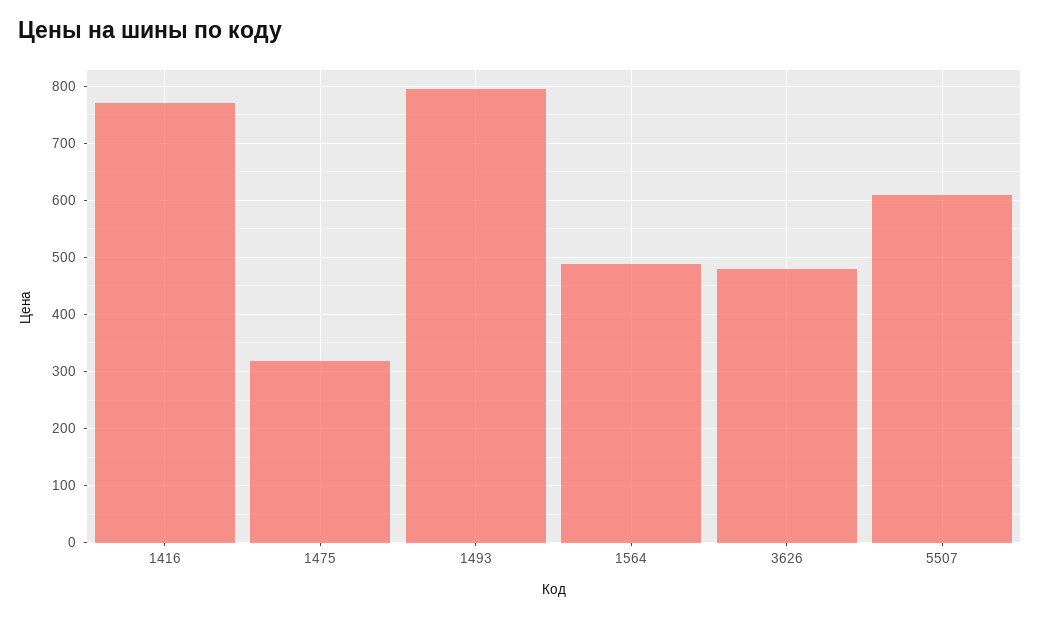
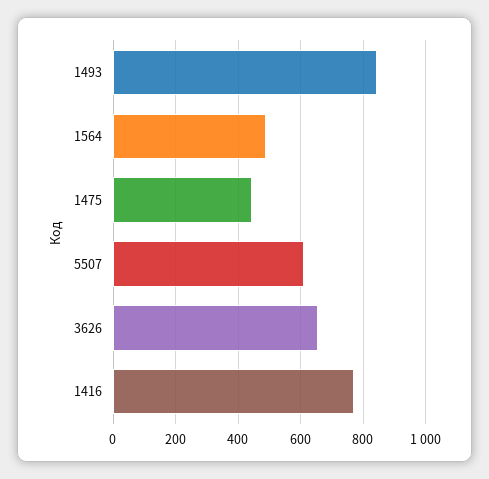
1475: 320 -> 440
1493: 800 -> 840
3626: 480 -> 660

